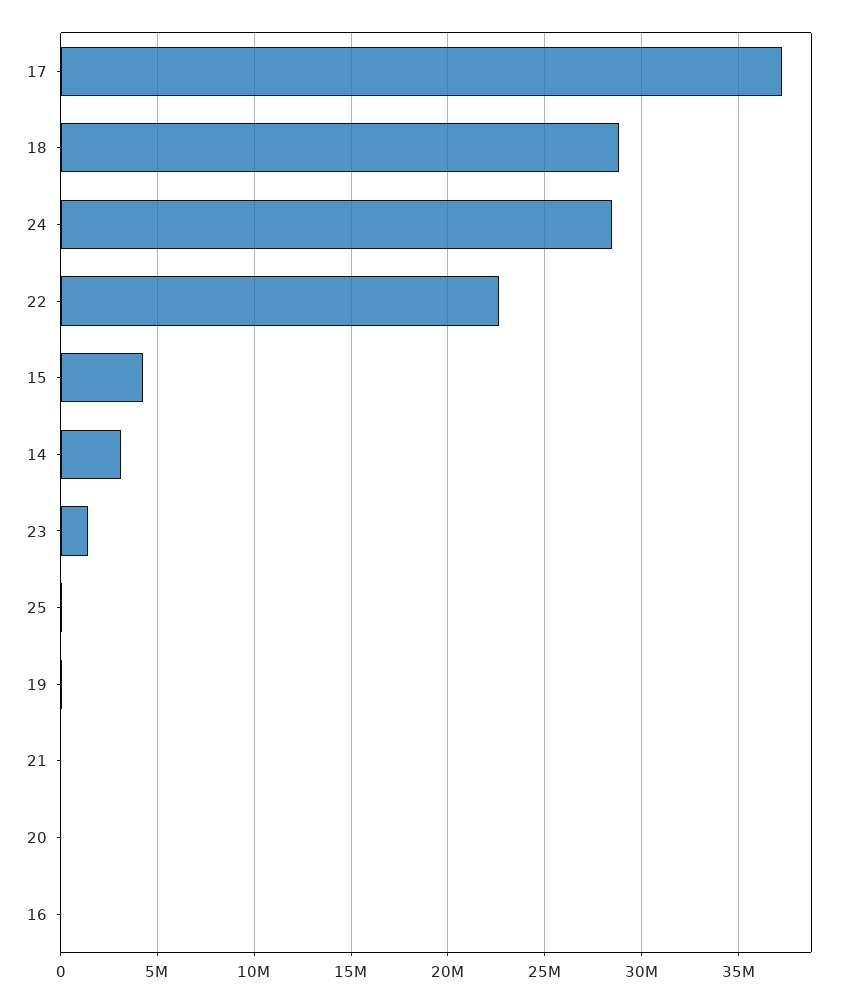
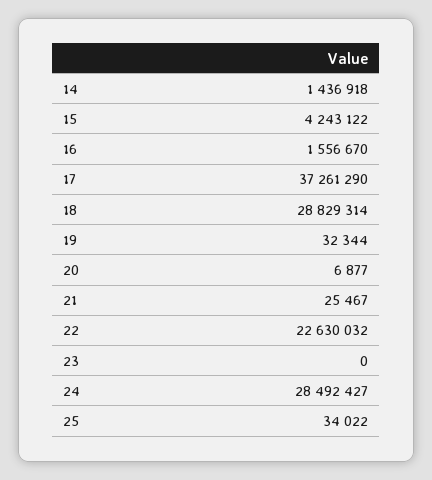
14: 3000000 -> 1436918
23: 1500000 -> 0
16: 0 -> 1556670

